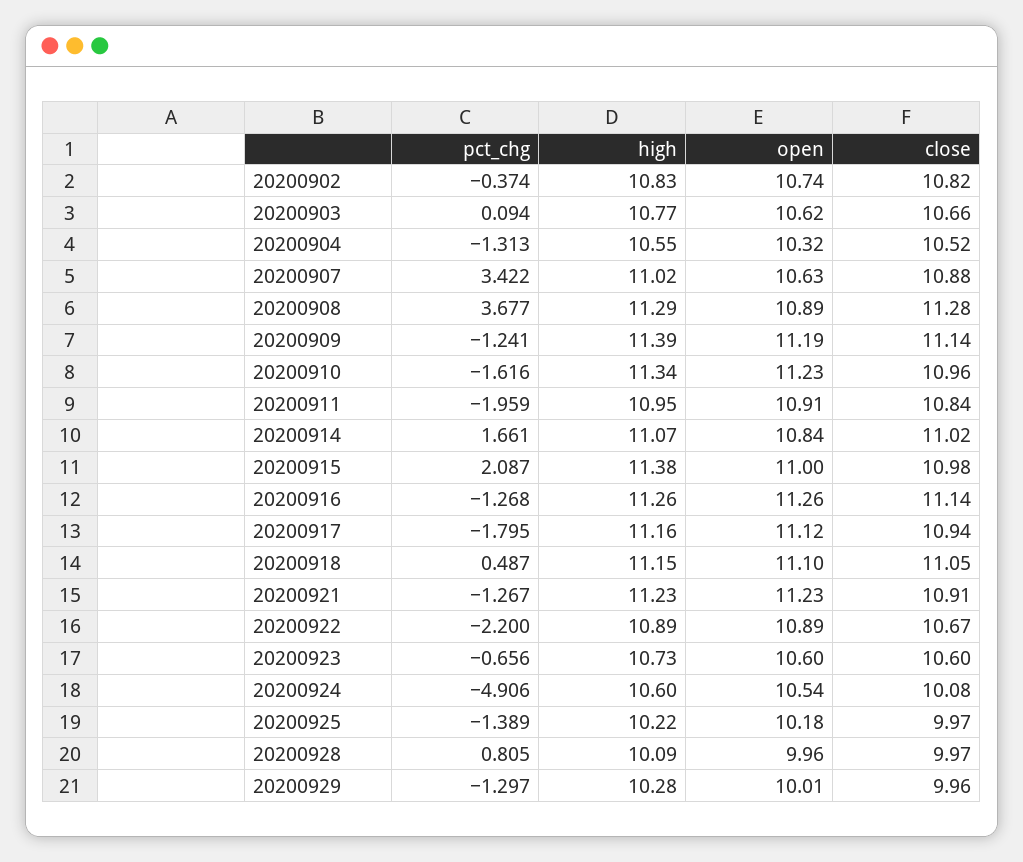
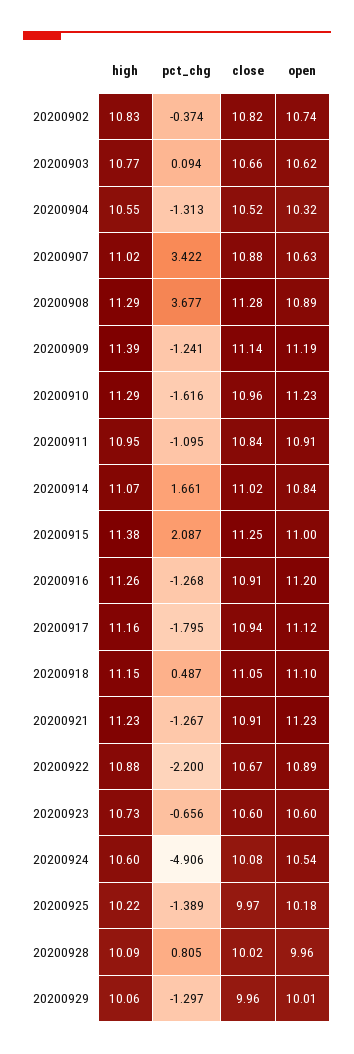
high, 20200910: 11.34 -> 11.29
pct_chg, 20200911: -1.959 -> -1.095
close, 20200915: 10.98 -> 11.25
open, 20200916: 11.26 -> 11.2
close, 20200916: 11.14 -> 10.91
high, 20200922: 10.89 -> 10.88
close, 20200928: 9.97 -> 10.02
high, 20200929: 10.28 -> 10.06

